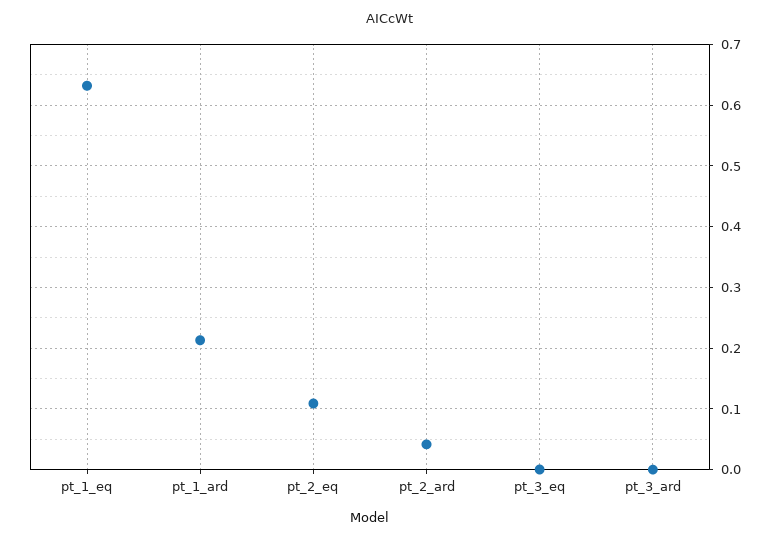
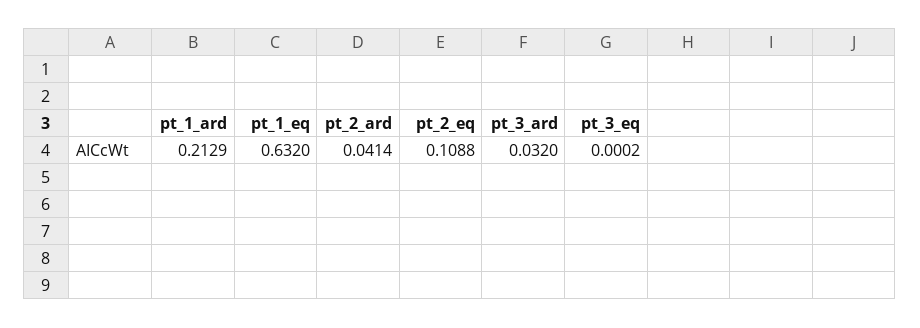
pt_3_ard: 0 -> 0.032

